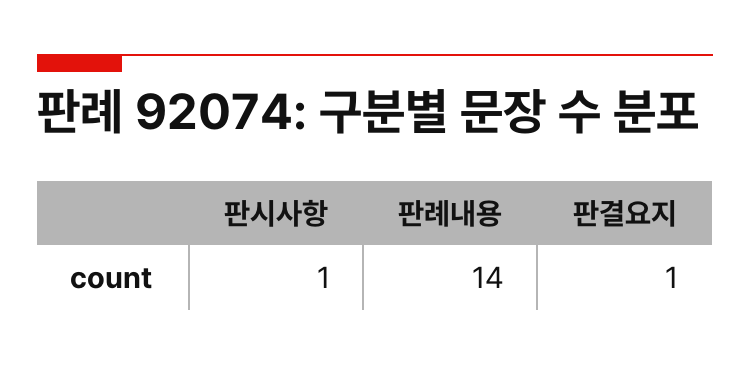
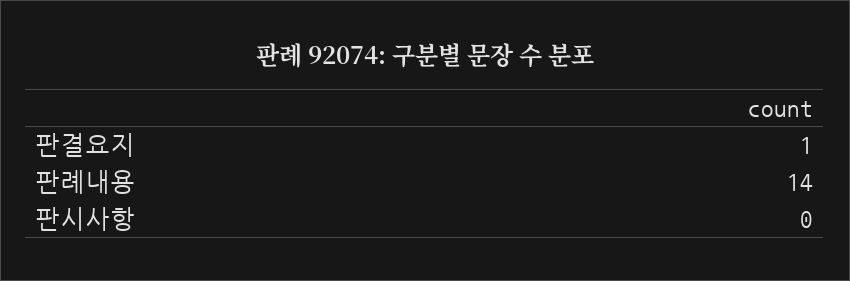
판시사항: 1 -> 0

